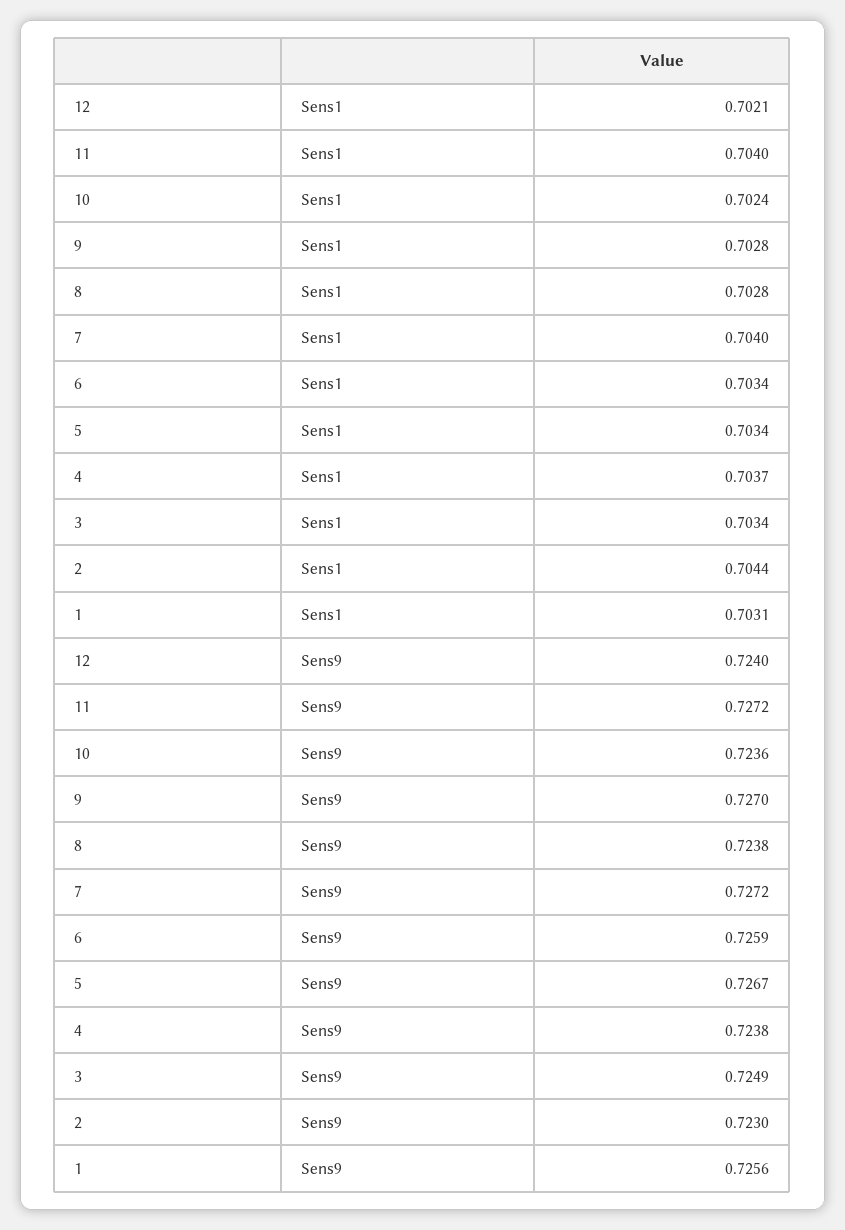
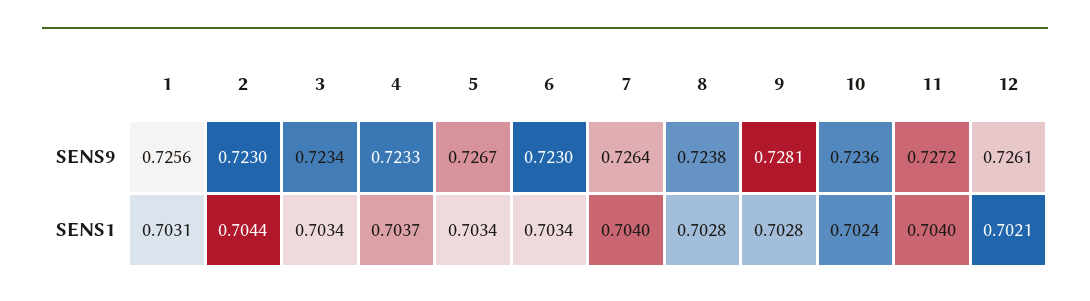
12, Sens9: 0.724 -> 0.7261
9, Sens9: 0.727 -> 0.7281
7, Sens9: 0.7272 -> 0.7264
6, Sens9: 0.7259 -> 0.723
4, Sens9: 0.7238 -> 0.7233
3, Sens9: 0.7249 -> 0.7234

